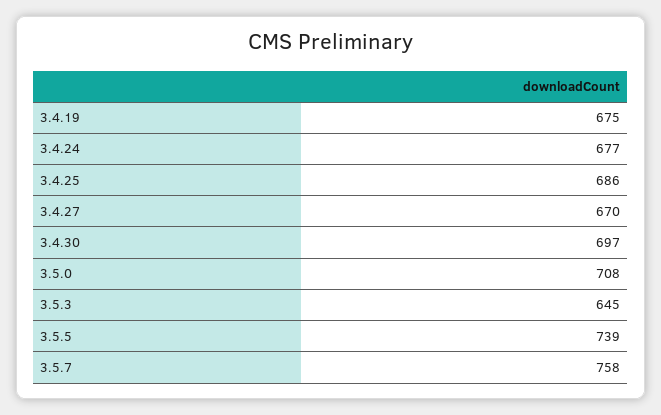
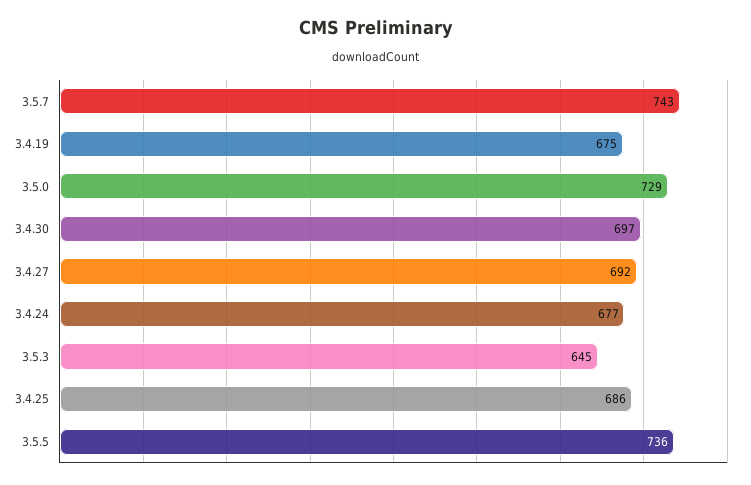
3.4.27: 670 -> 692
3.5.0: 708 -> 729
3.5.5: 739 -> 736
3.5.7: 758 -> 743

